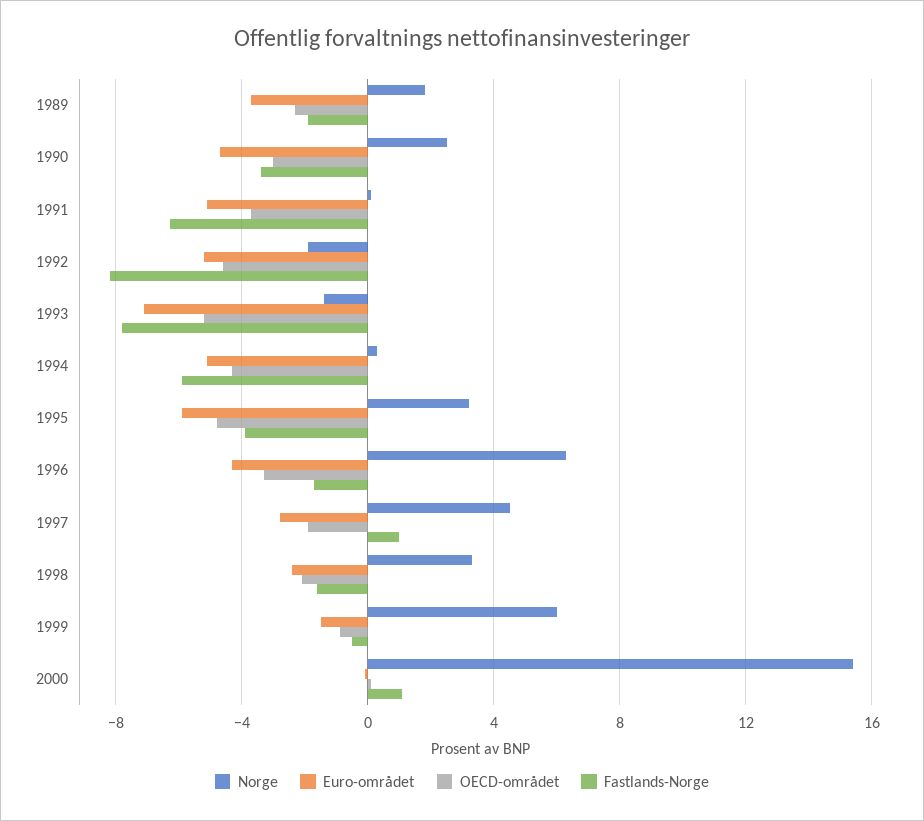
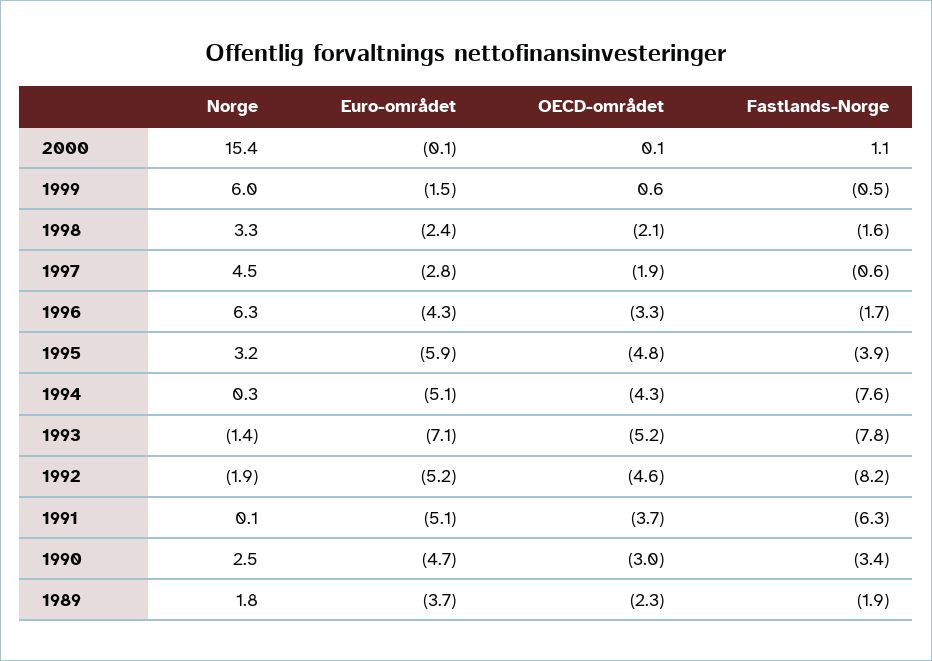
Fastlands-Norge, 1994: -6 -> -7.6
Fastlands-Norge, 1997: 1 -> -0.6
OECD-området, 1999: -1 -> 0.6

